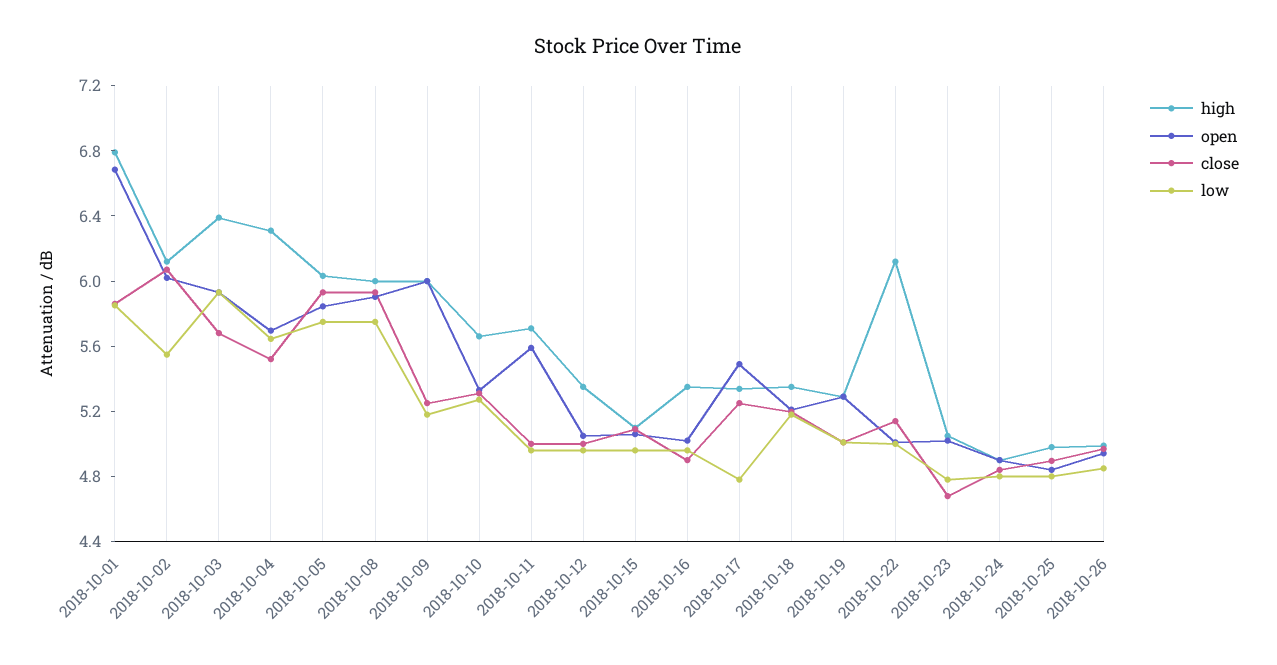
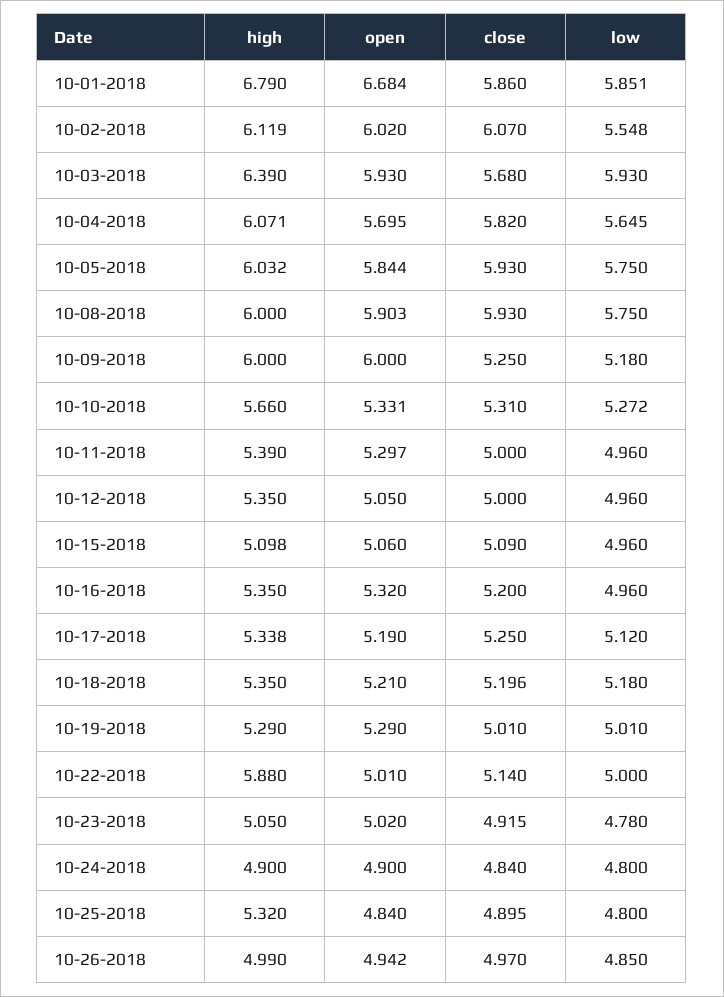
high, 2018-10-04: 6.3 -> 6.071
close, 2018-10-04: 5.5 -> 5.82
high, 2018-10-11: 5.7 -> 5.39
open, 2018-10-11: 5.6 -> 5.297
open, 2018-10-16: 5 -> 5.32
close, 2018-10-16: 4.9 -> 5.2
open, 2018-10-17: 5.5 -> 5.19
low, 2018-10-17: 4.8 -> 5.12
high, 2018-10-22: 6.1 -> 5.88
close, 2018-10-23: 4.7 -> 4.915
high, 2018-10-25: 5 -> 5.32

